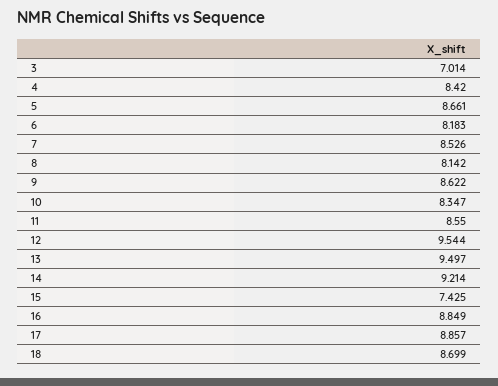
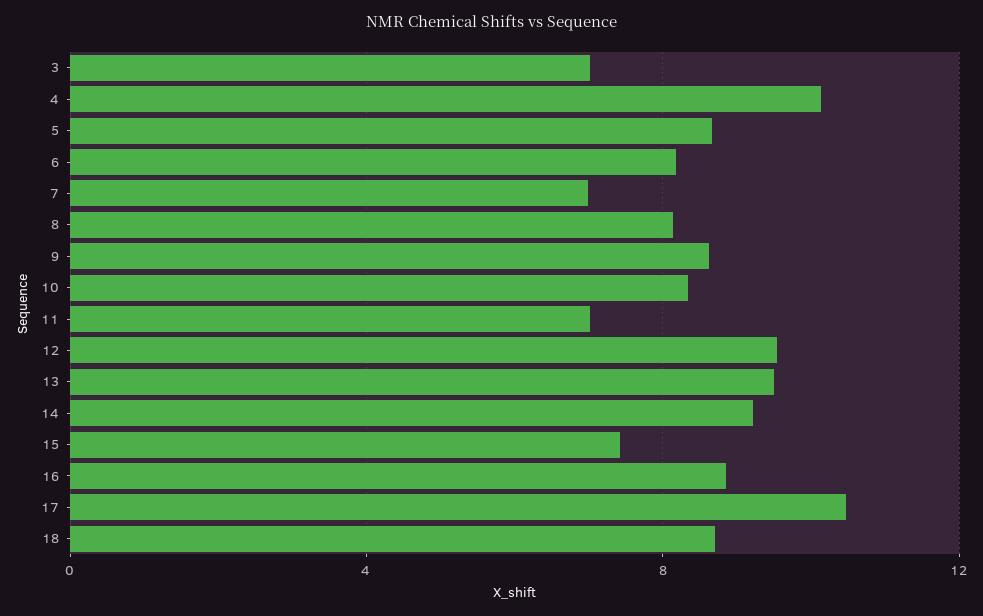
4: 8.42 -> 10
7: 8.526 -> 7
11: 8.55 -> 7
17: 8.857 -> 10.5

